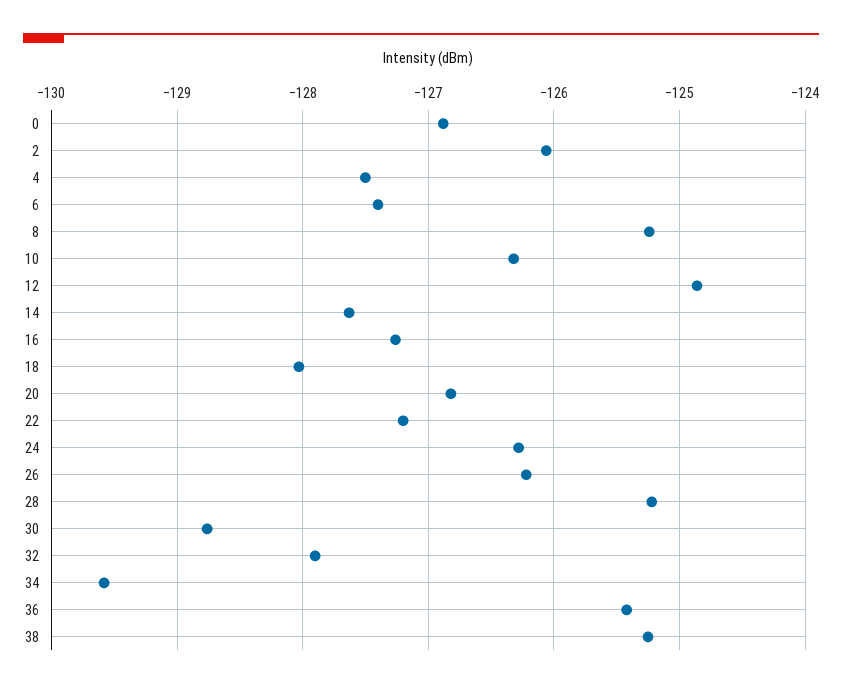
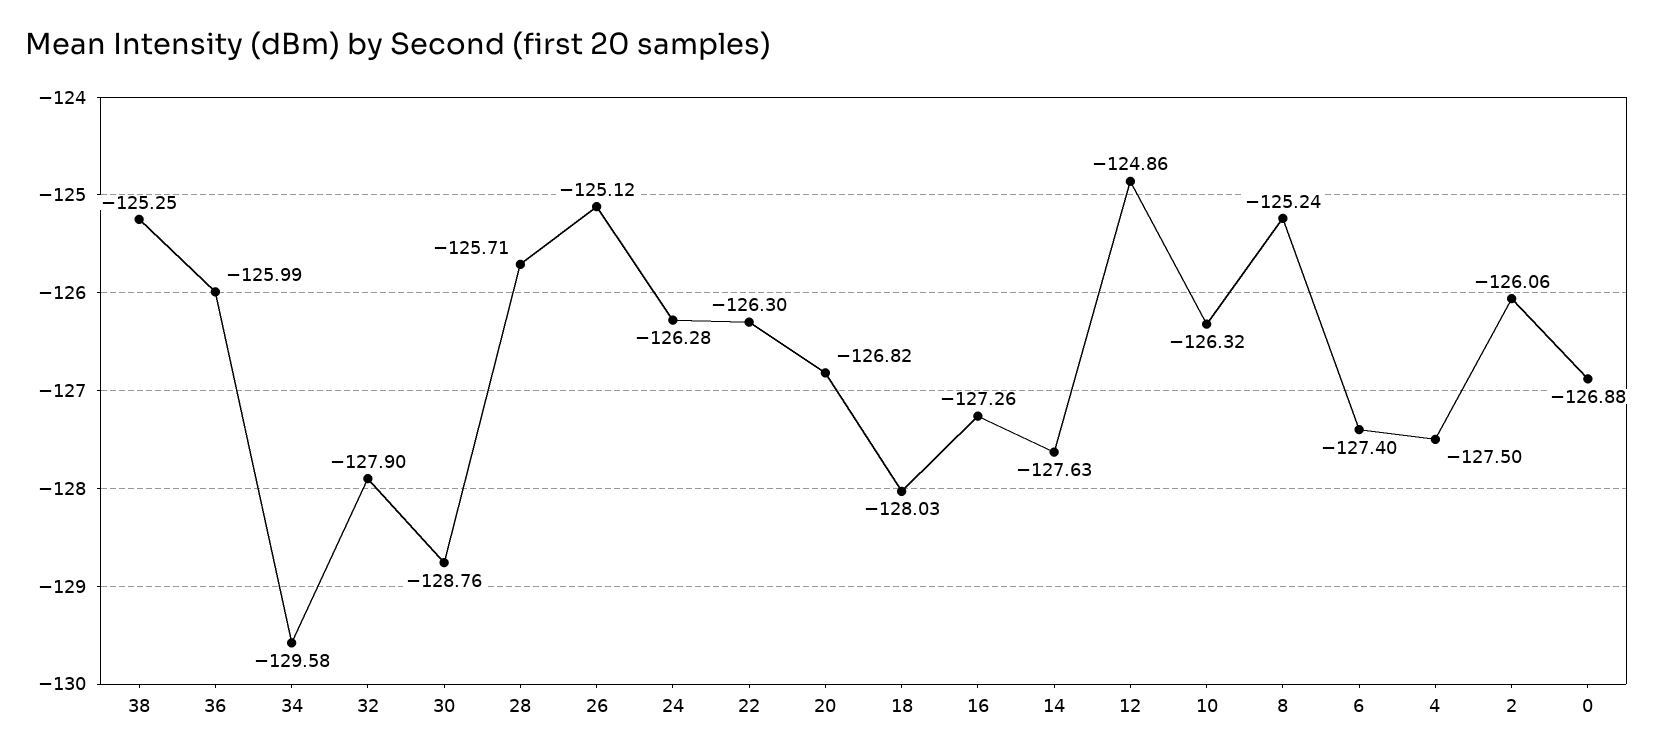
22: -127.2 -> -126.3
26: -126.2 -> -125.12
28: -125.2 -> -125.71
36: -125.4 -> -125.99

